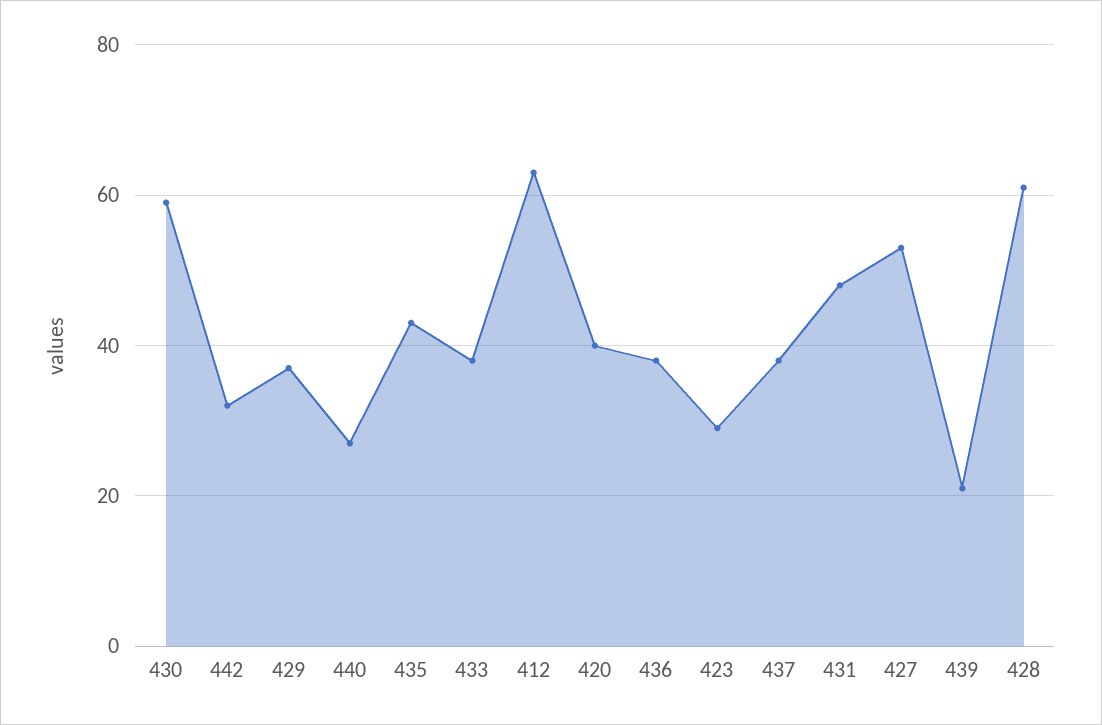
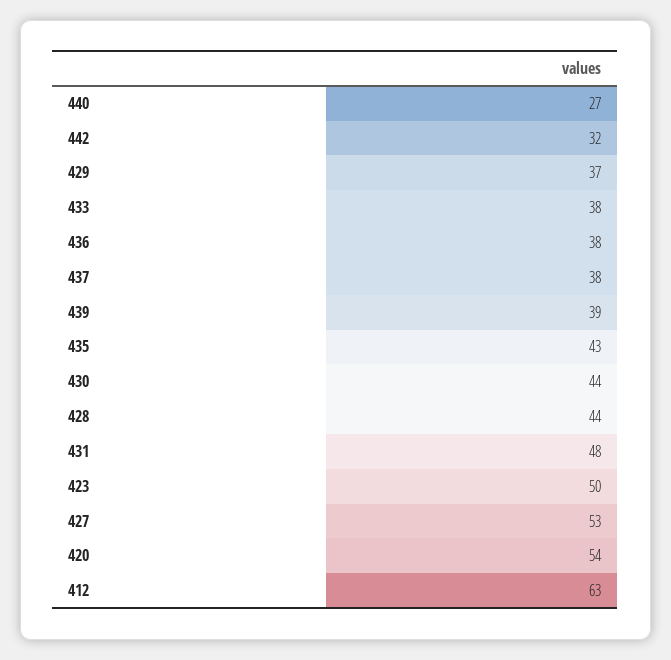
430: 60 -> 44
420: 40 -> 54
423: 30 -> 50
439: 20 -> 39
428: 60 -> 44

